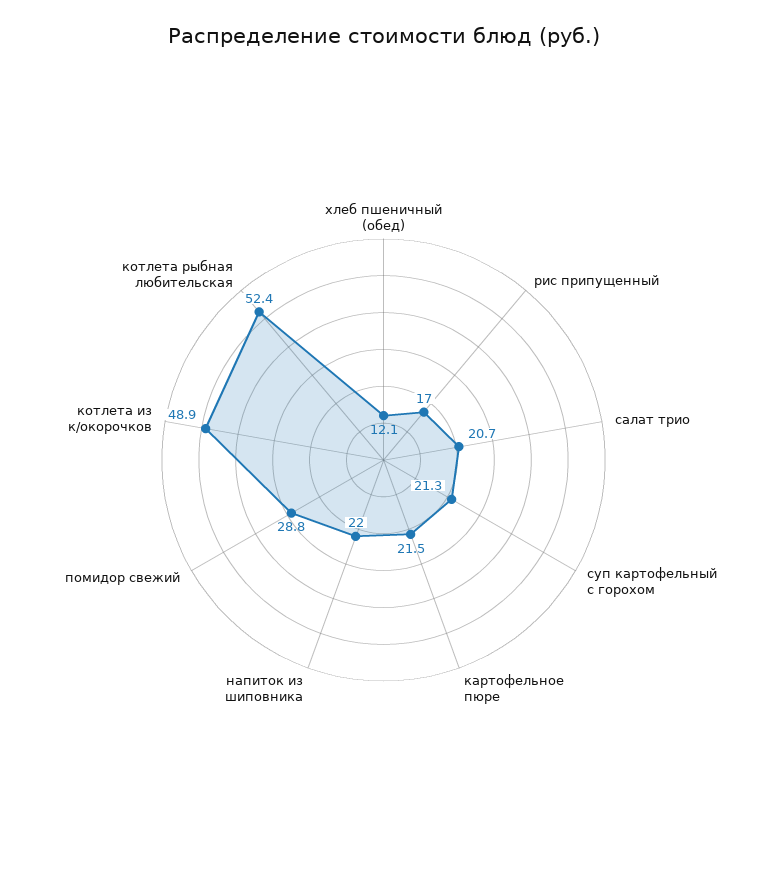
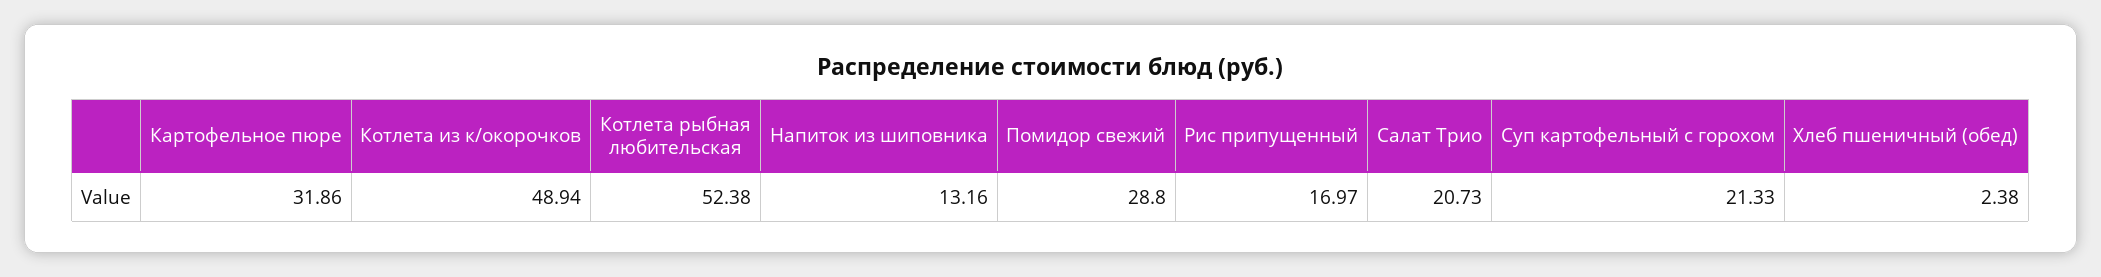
хлеб пшеничный (обед): 12.1 -> 2.38
картофельное пюре: 21.5 -> 31.86
напиток из шиповника: 22 -> 13.16

